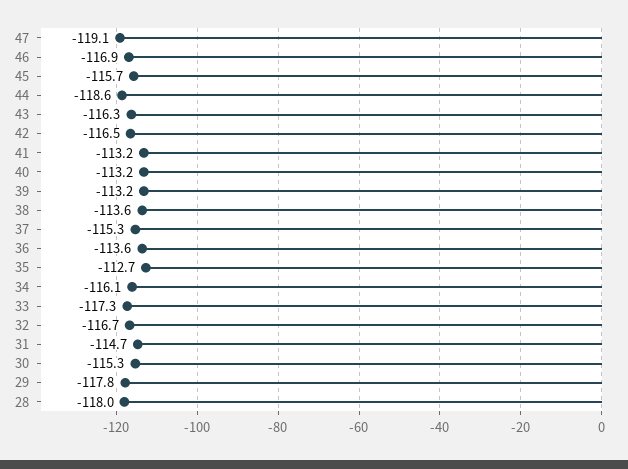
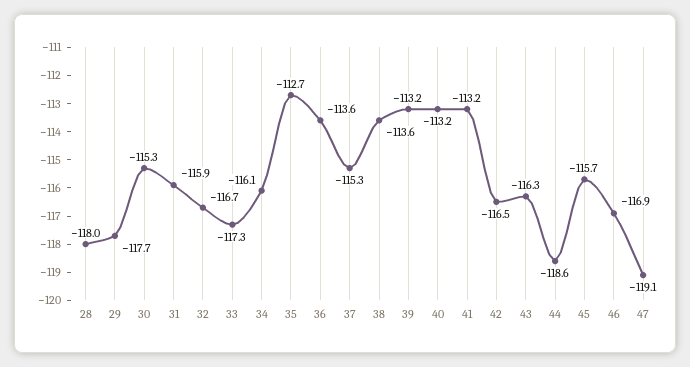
31: -114.7 -> -115.9
29: -117.8 -> -117.7

